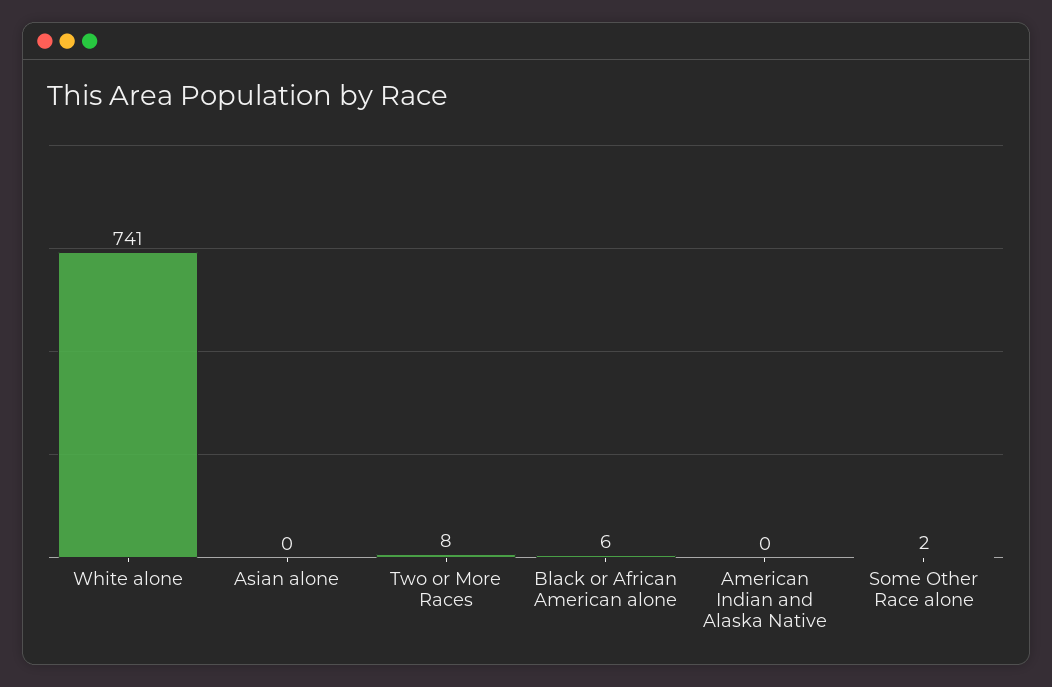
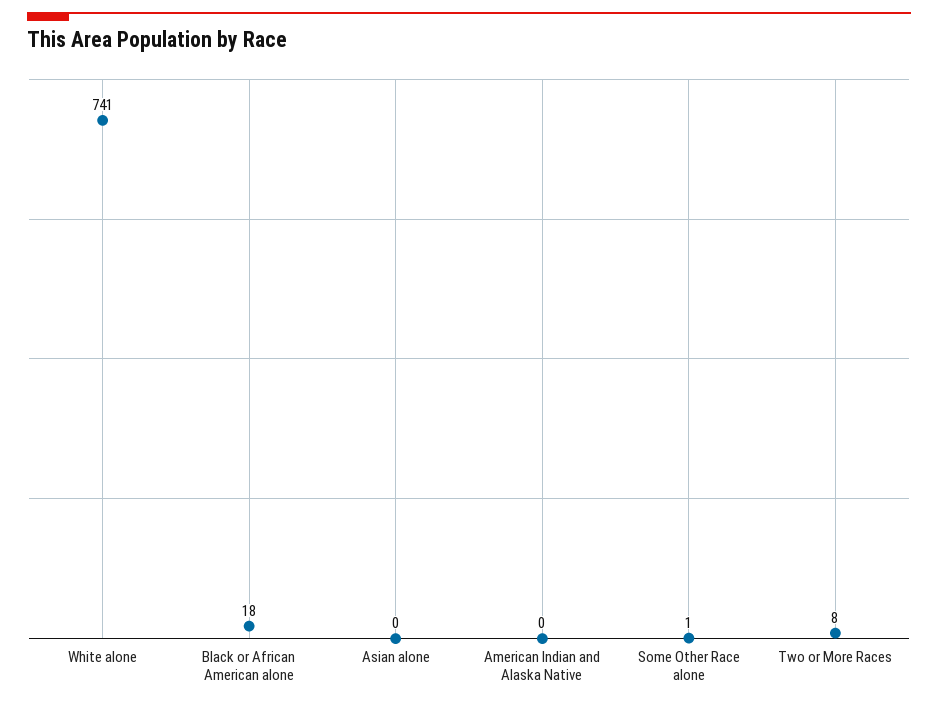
Black or African American alone: 6 -> 18
Some Other Race alone: 2 -> 1

